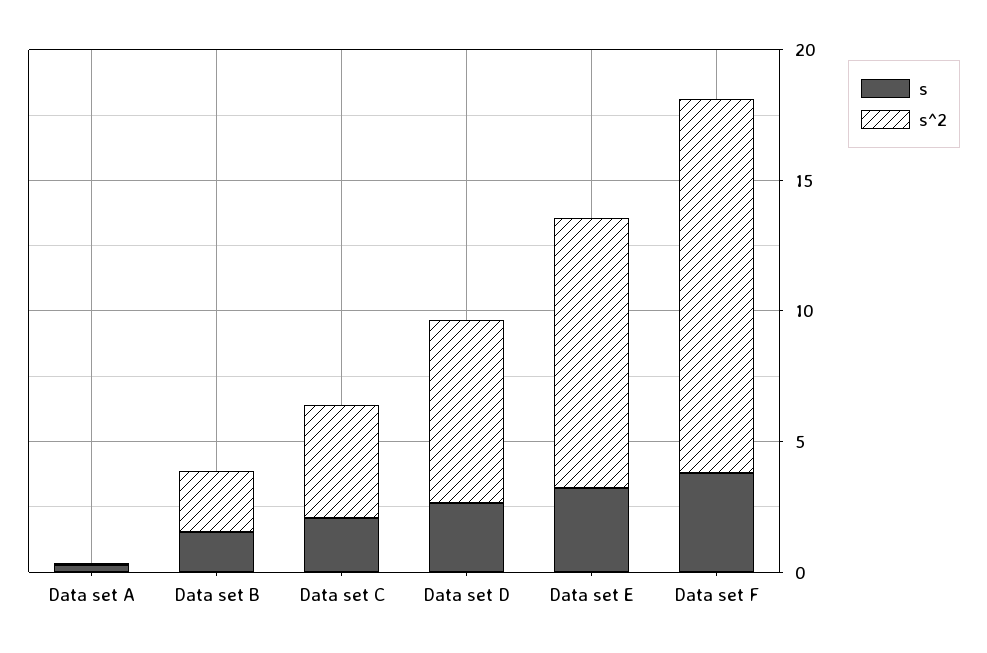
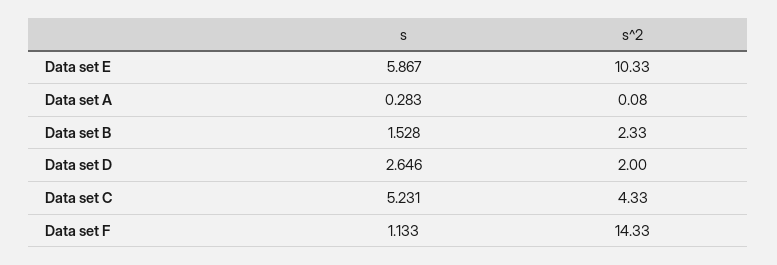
s, Data set C: 2 -> 5.231
s^2, Data set D: 7 -> 2
s, Data set E: 3 -> 5.867
s, Data set F: 4 -> 1.133

